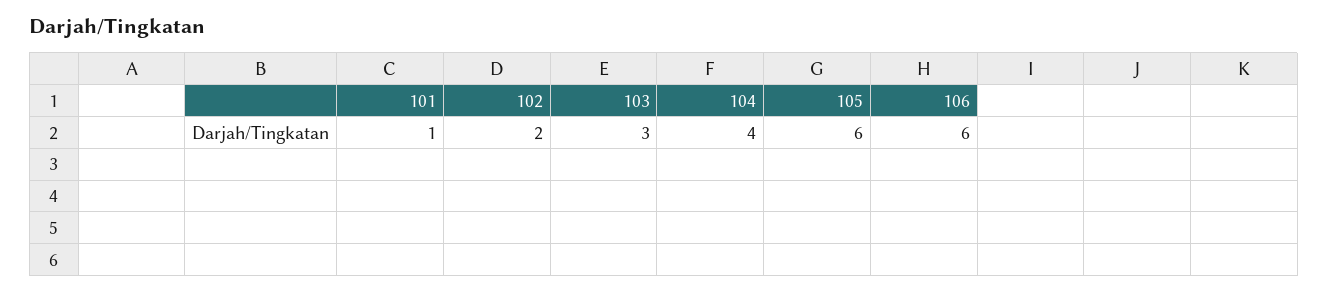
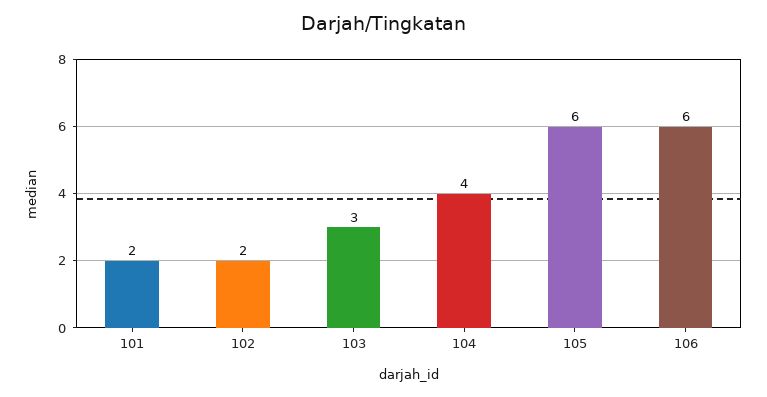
101: 1 -> 2

